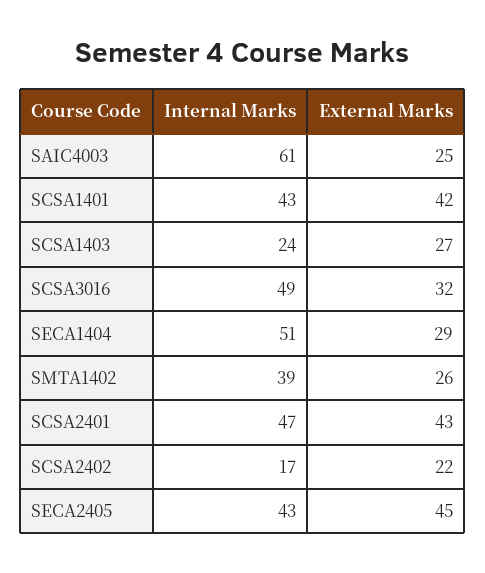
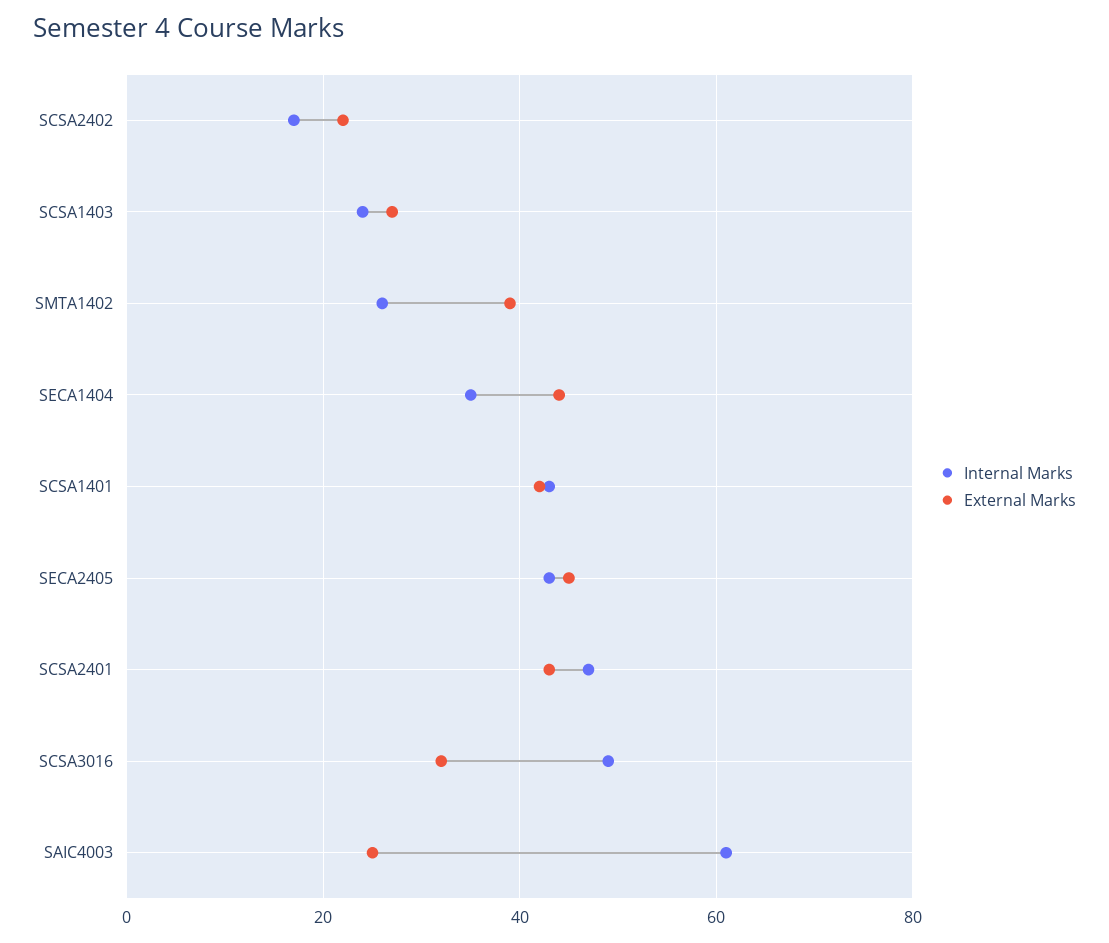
Internal Marks, SECA1404: 51 -> 35
External Marks, SECA1404: 29 -> 45
Internal Marks, SMTA1402: 39 -> 25
External Marks, SMTA1402: 26 -> 40

